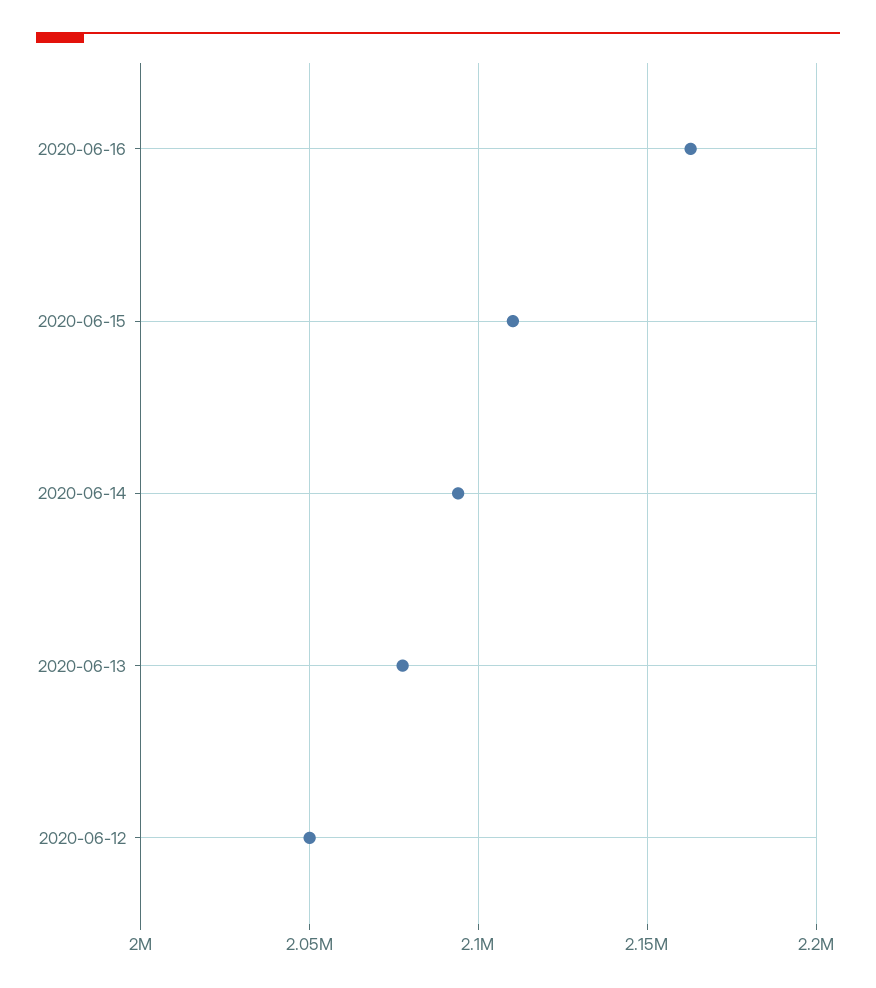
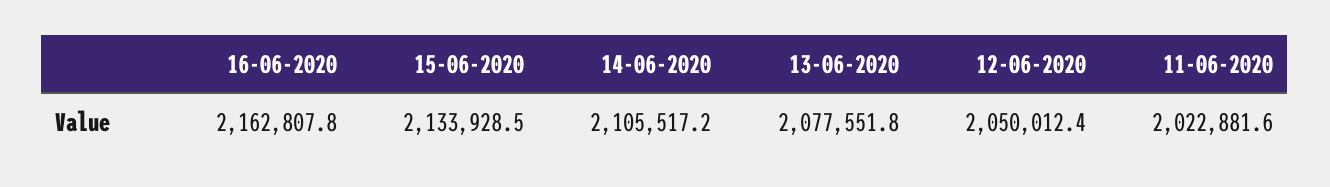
2020-06-15: 2110000 -> 2133928.5
2020-06-14: 2095000 -> 2105517.2
11-06-2020: none -> 2022881.6

